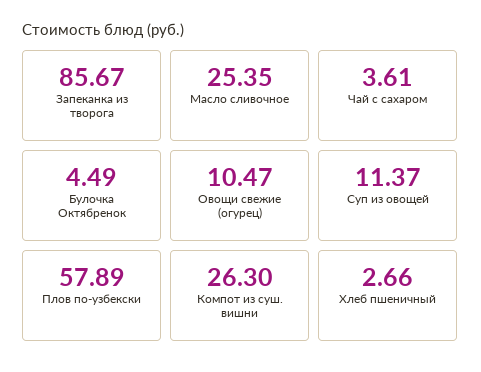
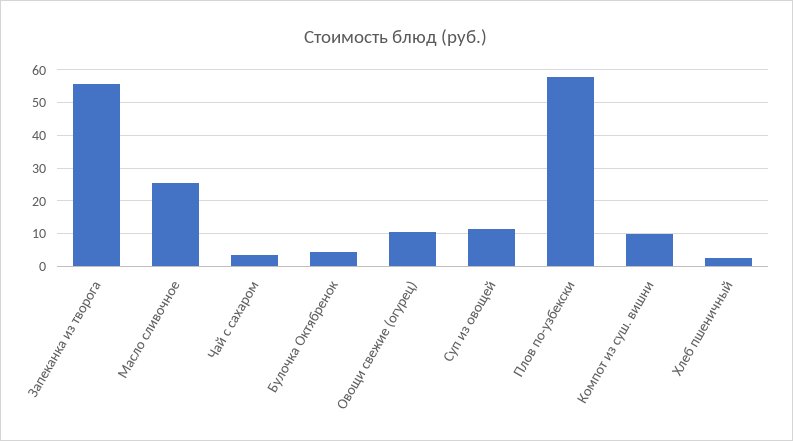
Запеканка из творога: 85.67 -> 56
Компот из суш. вишни: 26.3 -> 10

